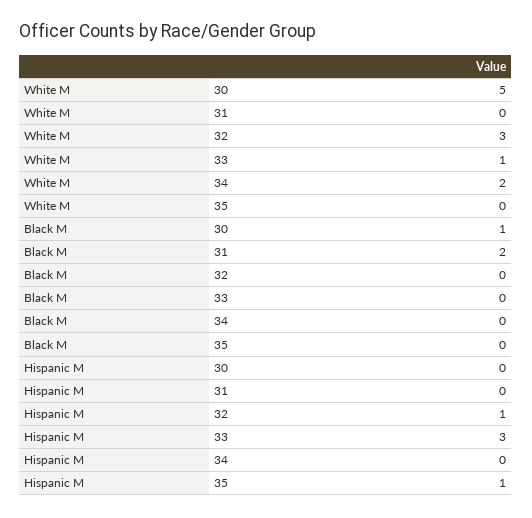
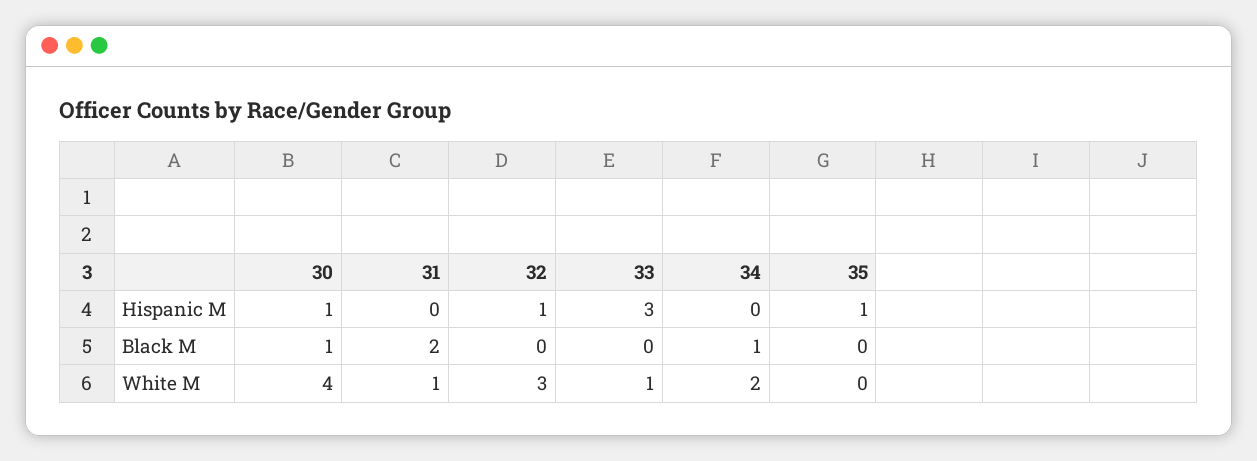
White M, 30: 5 -> 4
White M, 31: 0 -> 1
Black M, 34: 0 -> 1
Hispanic M, 30: 0 -> 1

